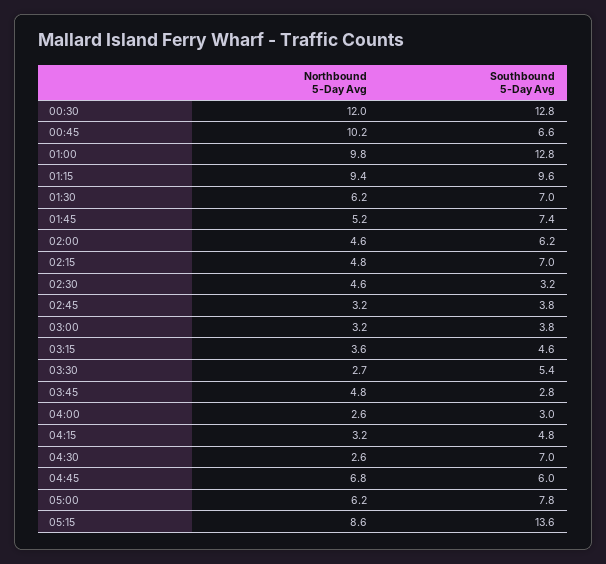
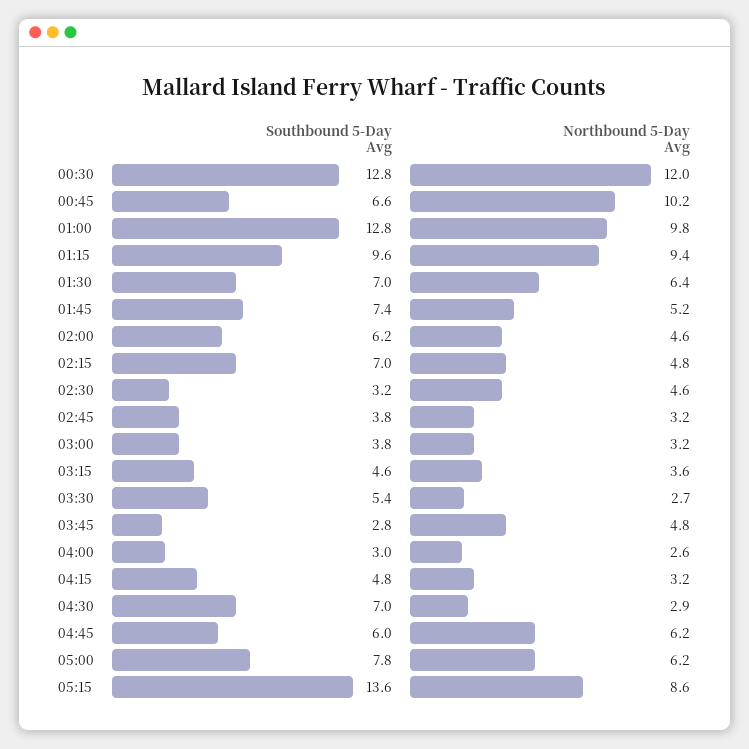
Northbound 5-Day Avg, 01:30: 6.2 -> 6.4
Northbound 5-Day Avg, 04:30: 2.6 -> 2.9
Northbound 5-Day Avg, 04:45: 6.8 -> 6.2

